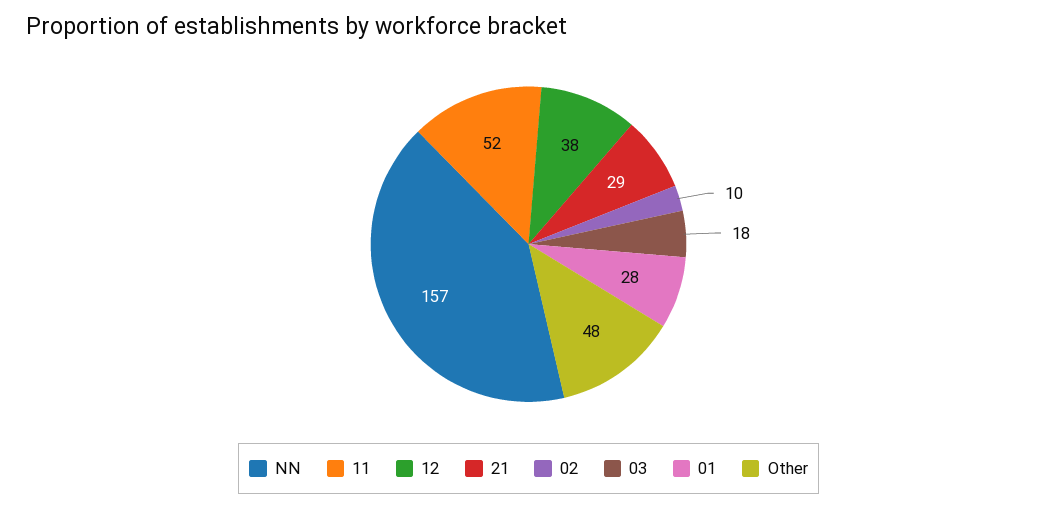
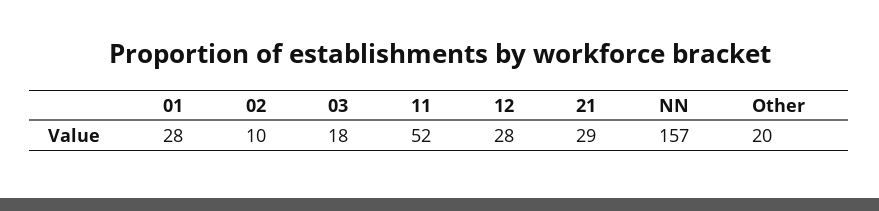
12: 38 -> 28
Other: 48 -> 20

